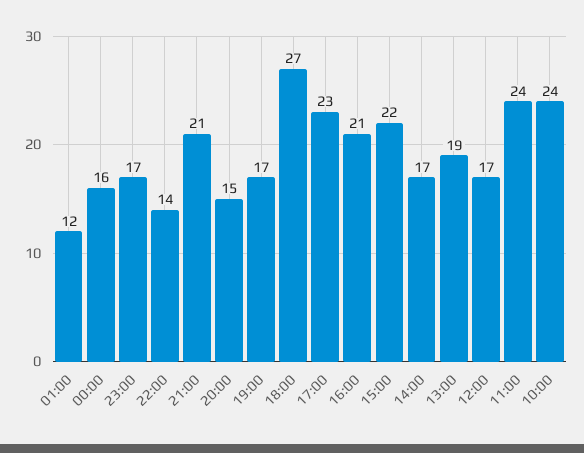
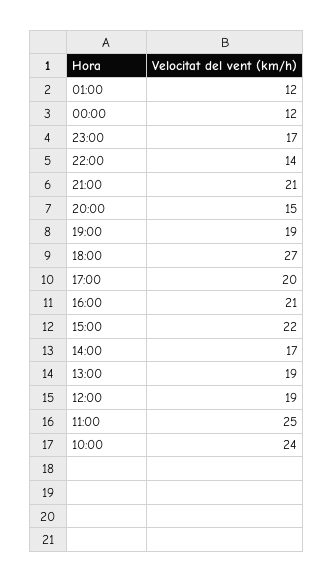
00:00: 16 -> 12
19:00: 17 -> 19
17:00: 23 -> 20
12:00: 17 -> 19
11:00: 24 -> 25

